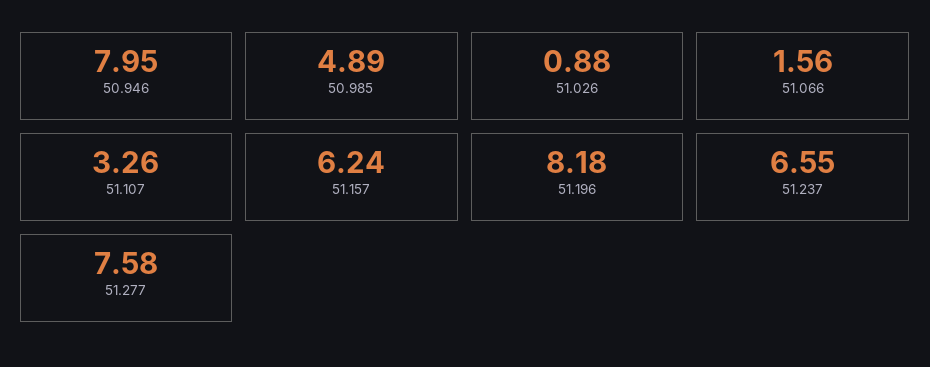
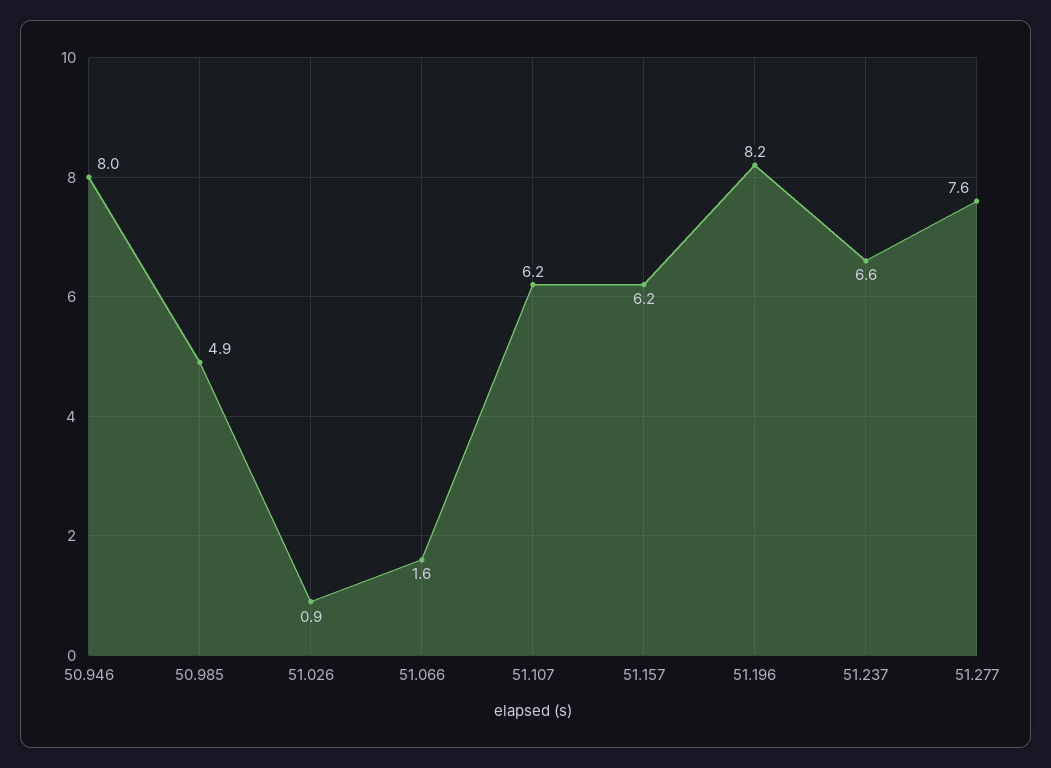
51.107: 3.26 -> 6.2

